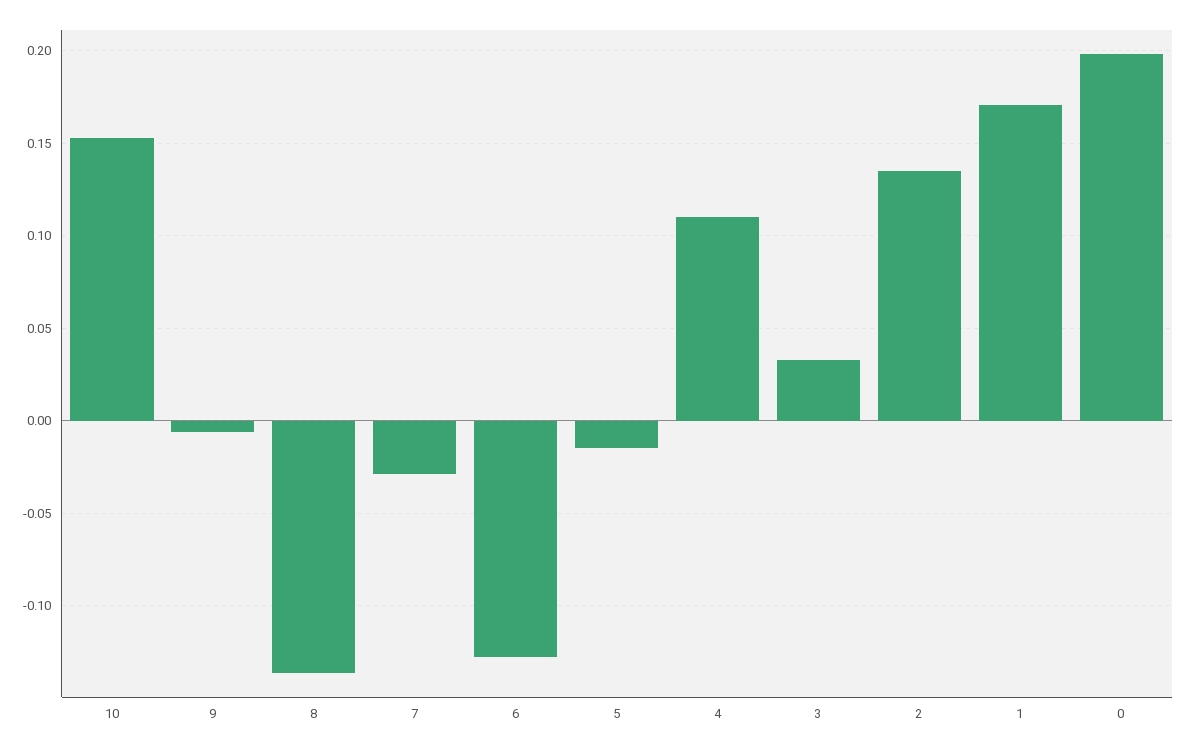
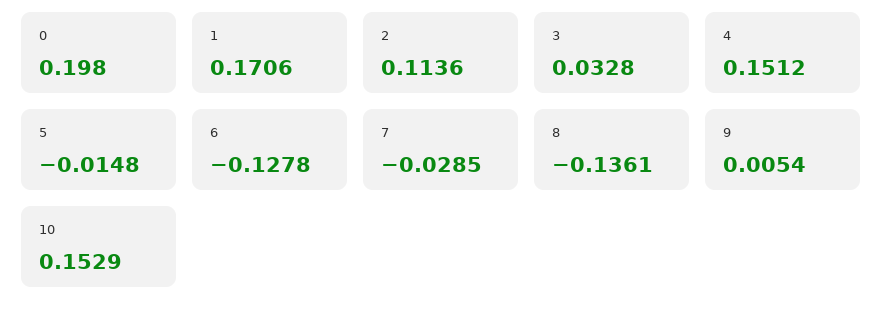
9: -0.005 -> 0.0054
4: 0.11 -> 0.1512
2: 0.135 -> 0.1136

